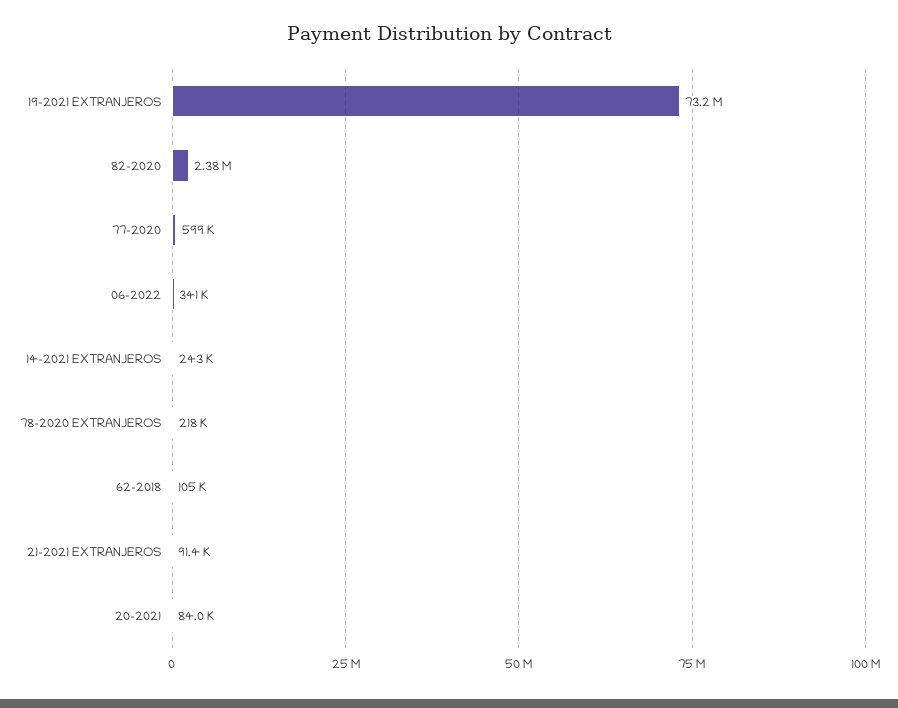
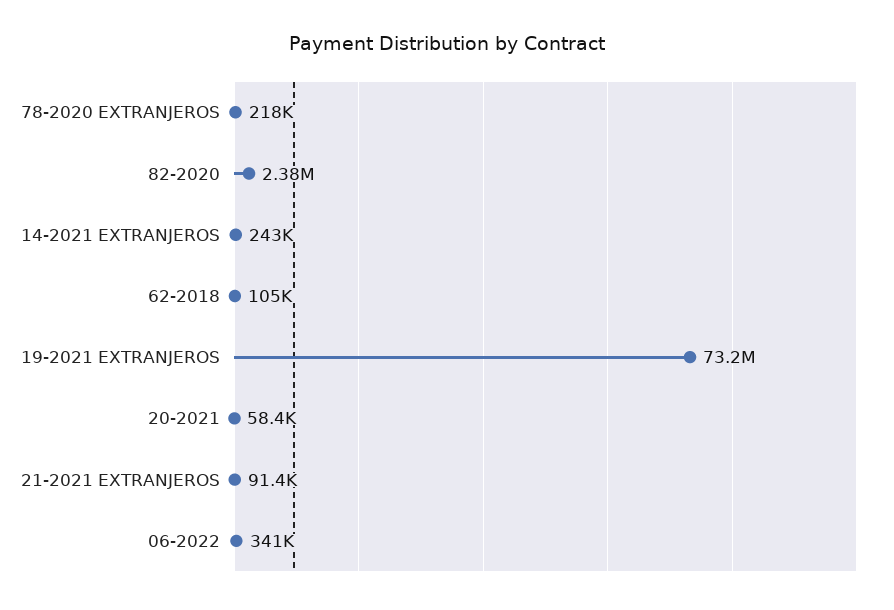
77-2020: 599000 -> none
20-2021: 84000 -> 58400

